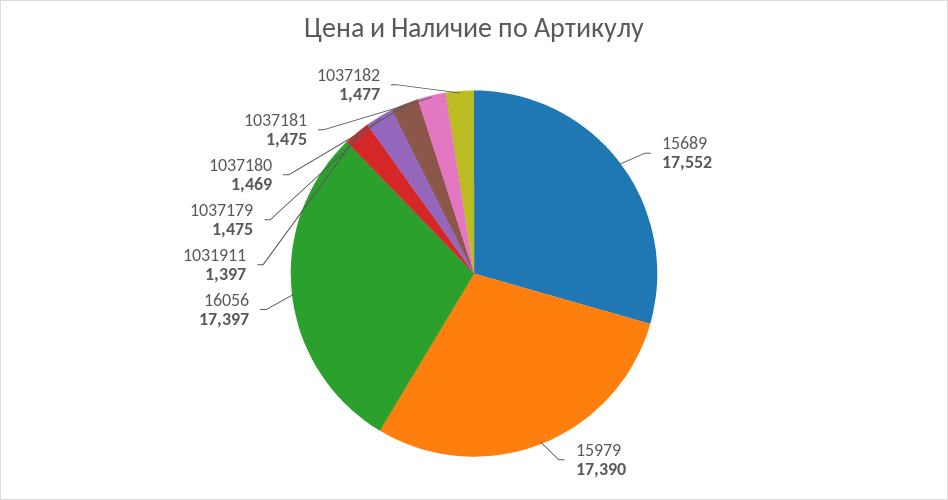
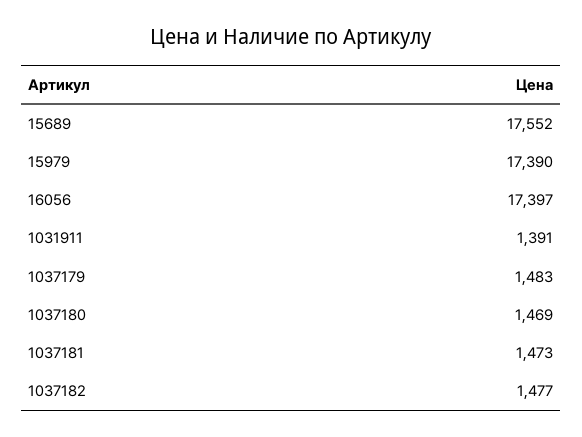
1031911: 1397 -> 1391
1037179: 1475 -> 1483
1037181: 1475 -> 1473

